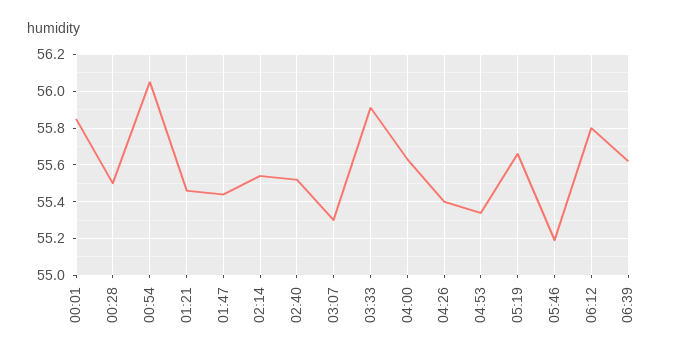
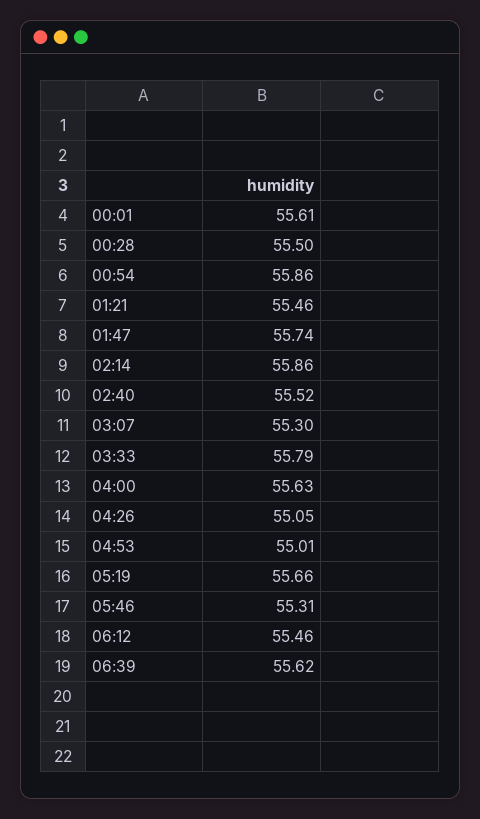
00:01: 55.85 -> 55.61
00:54: 56.05 -> 55.86
01:47: 55.45 -> 55.74
02:14: 55.55 -> 55.86
03:33: 55.9 -> 55.79
04:26: 55.4 -> 55.05
04:53: 55.35 -> 55.01
05:46: 55.2 -> 55.31
06:12: 55.8 -> 55.46

